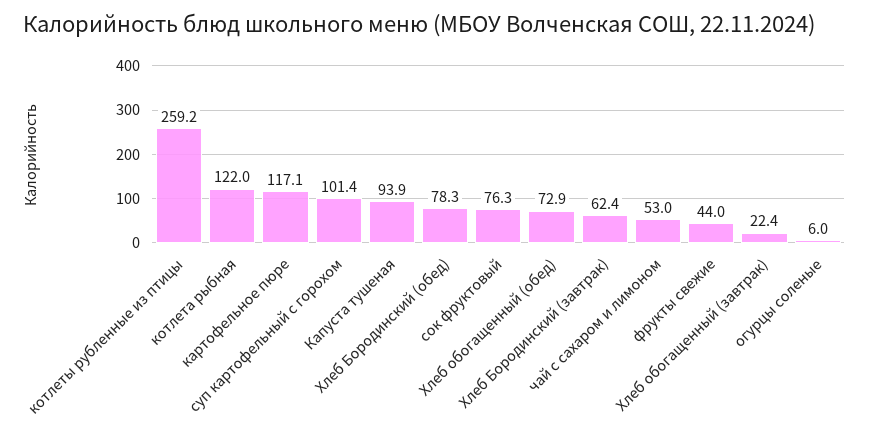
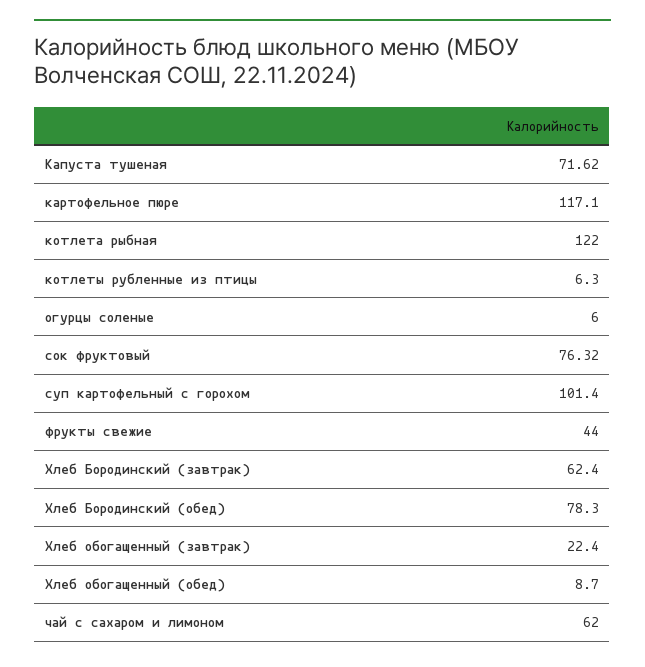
котлеты рубленные из птицы: 259.2 -> 6.3
Капуста тушеная: 93.9 -> 71.62
Хлеб обогащенный (обед): 72.9 -> 8.7
чай с сахаром и лимоном: 53 -> 62

